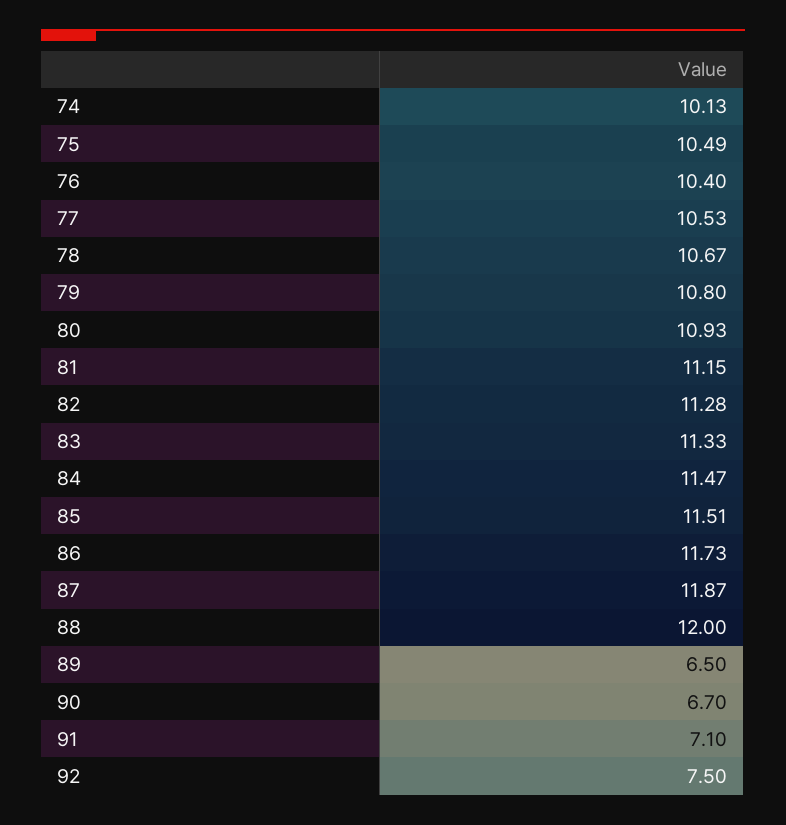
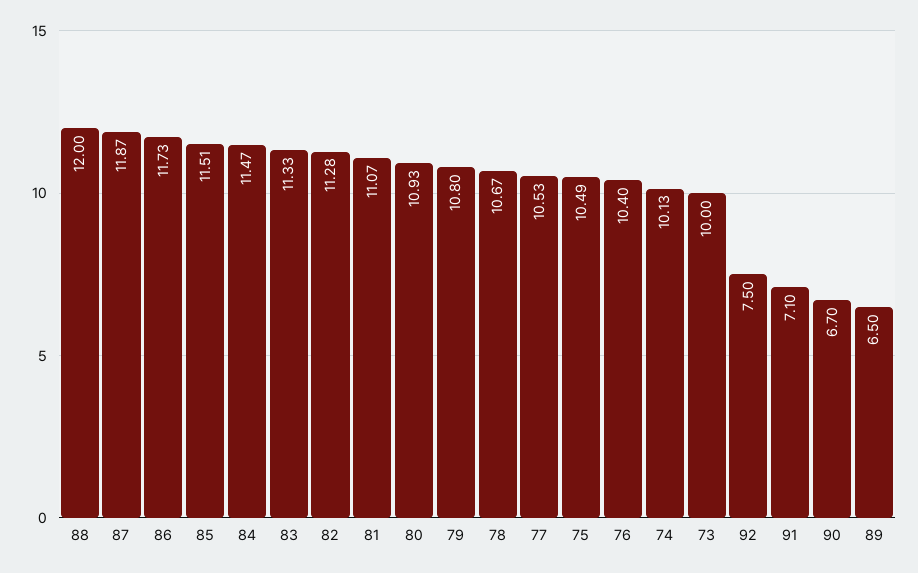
81: 11.15 -> 11.07
73: none -> 10

